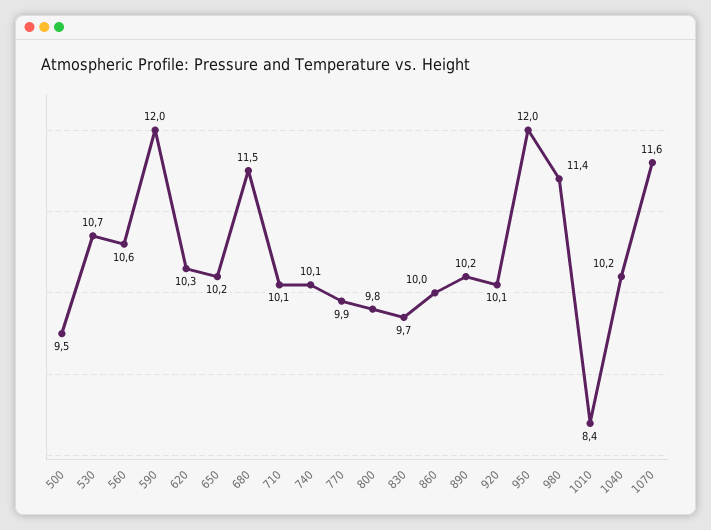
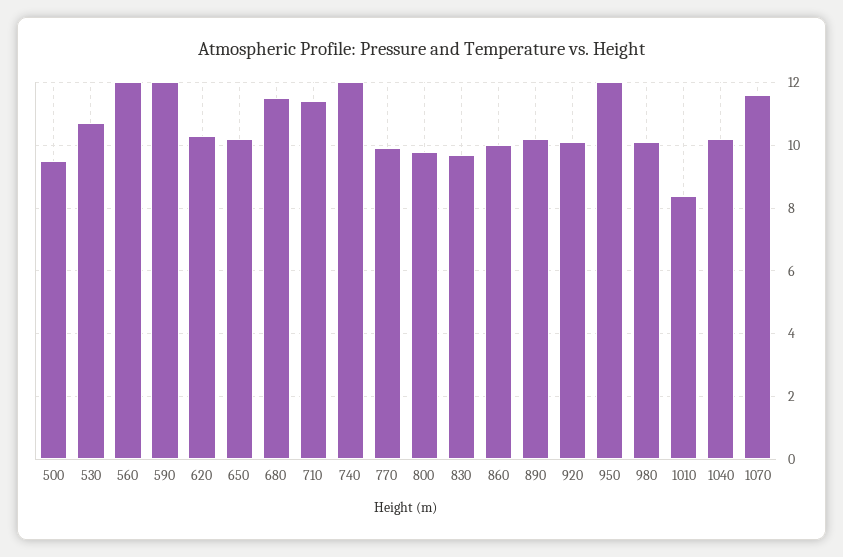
560: 10.6 -> 12
710: 10.1 -> 11.5
740: 10.1 -> 12
980: 11.4 -> 10

